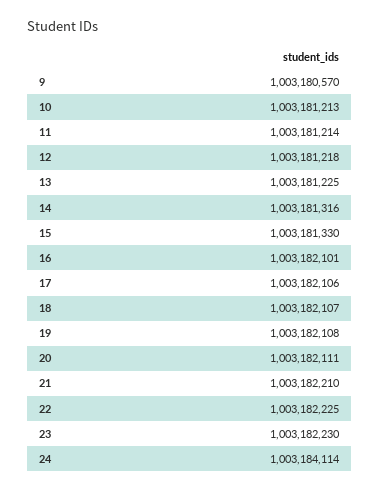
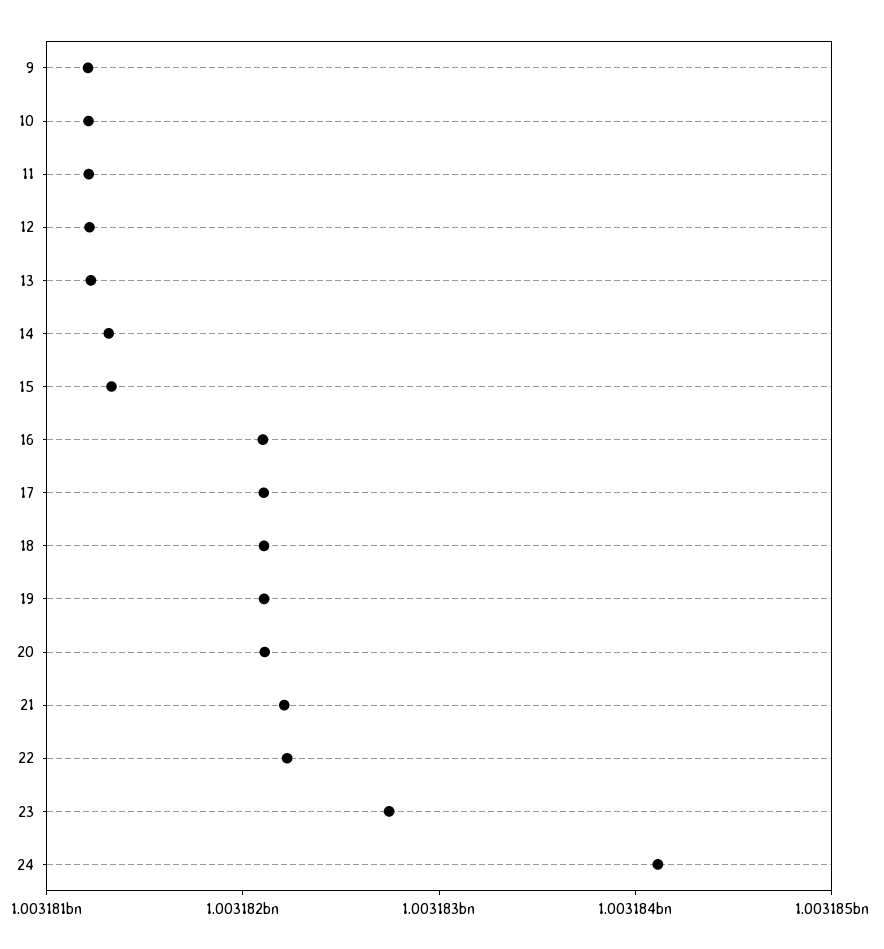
9: 1003180570 -> 1003181200
23: 1003182230 -> 1003182800

